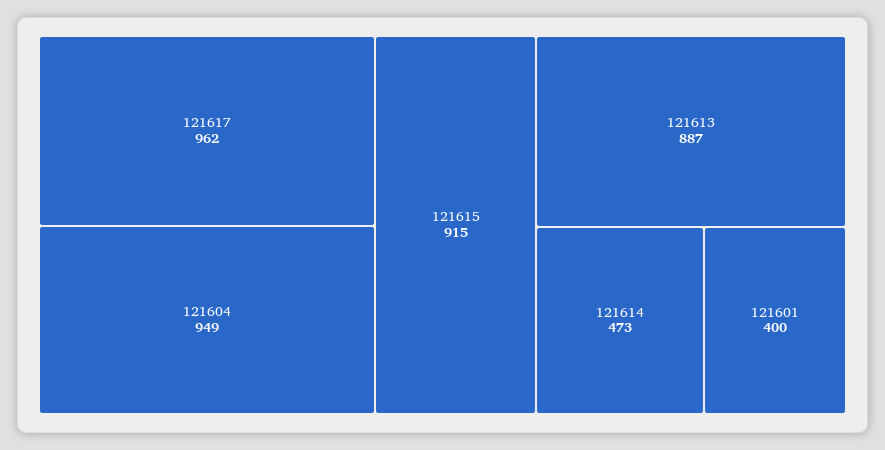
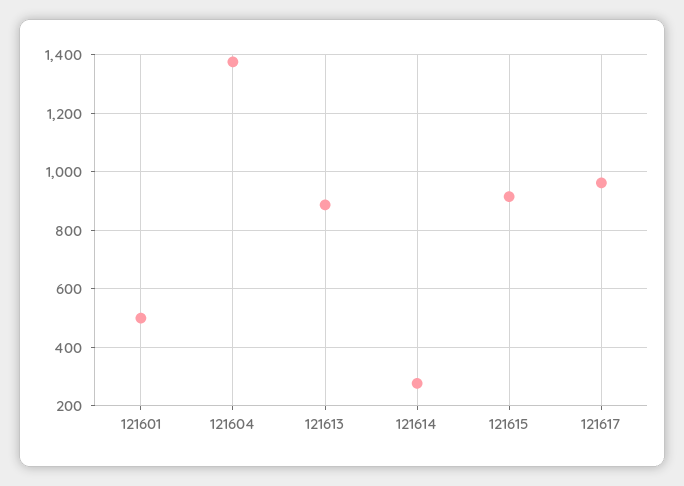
121604: 949 -> 1375
121614: 473 -> 275
121601: 400 -> 500

